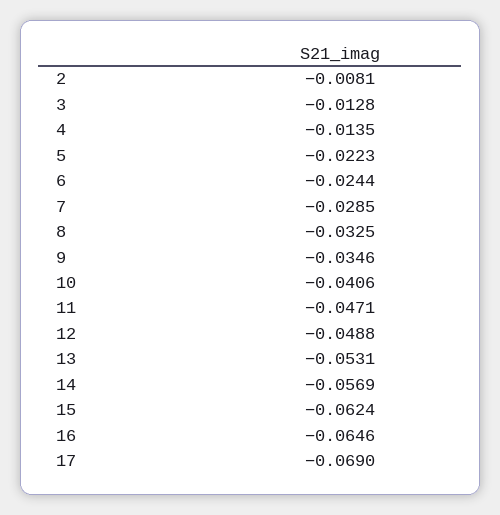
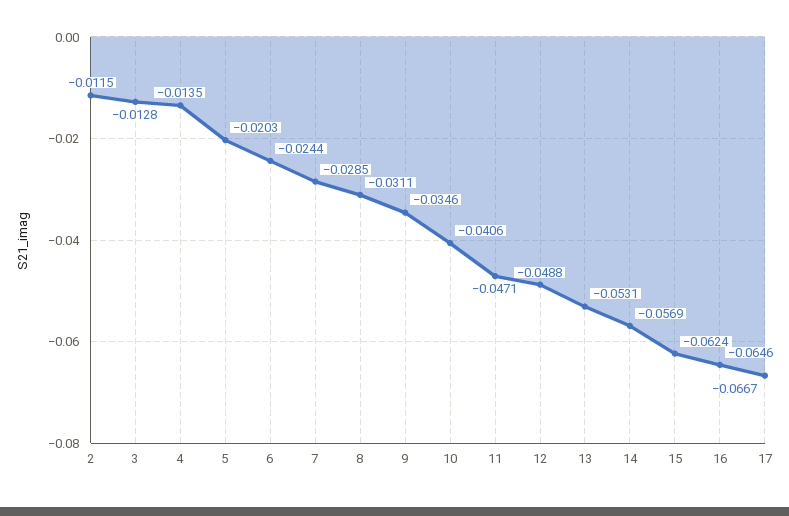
2: -0.0081 -> -0.0115
5: -0.0223 -> -0.0203
8: -0.0325 -> -0.0311
17: -0.069 -> -0.0667

